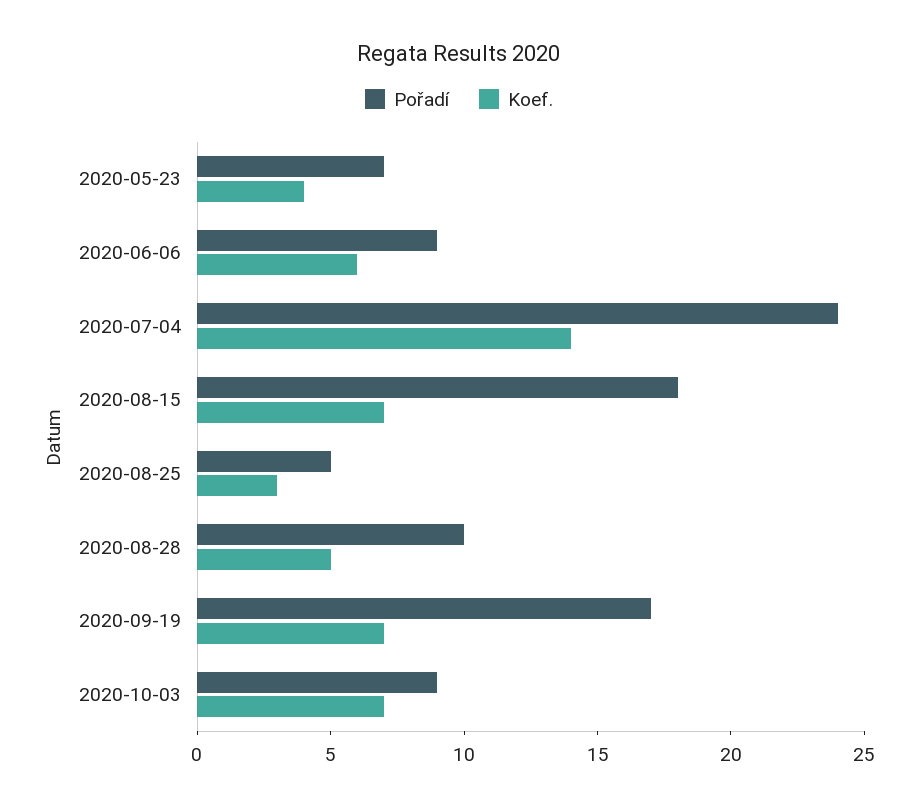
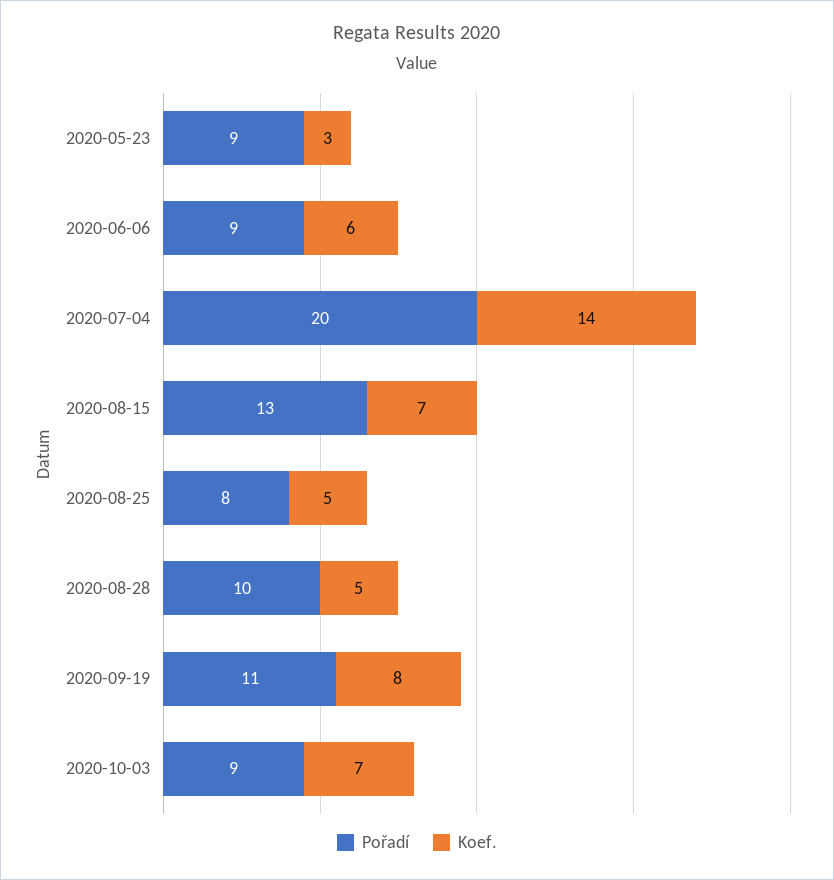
Pořadí, 2020-05-23: 7 -> 9
Koef., 2020-05-23: 4 -> 3
Pořadí, 2020-07-04: 24 -> 20
Pořadí, 2020-08-15: 18 -> 13
Pořadí, 2020-08-25: 5 -> 8
Koef., 2020-08-25: 3 -> 5
Pořadí, 2020-09-19: 17 -> 11
Koef., 2020-09-19: 7 -> 8

